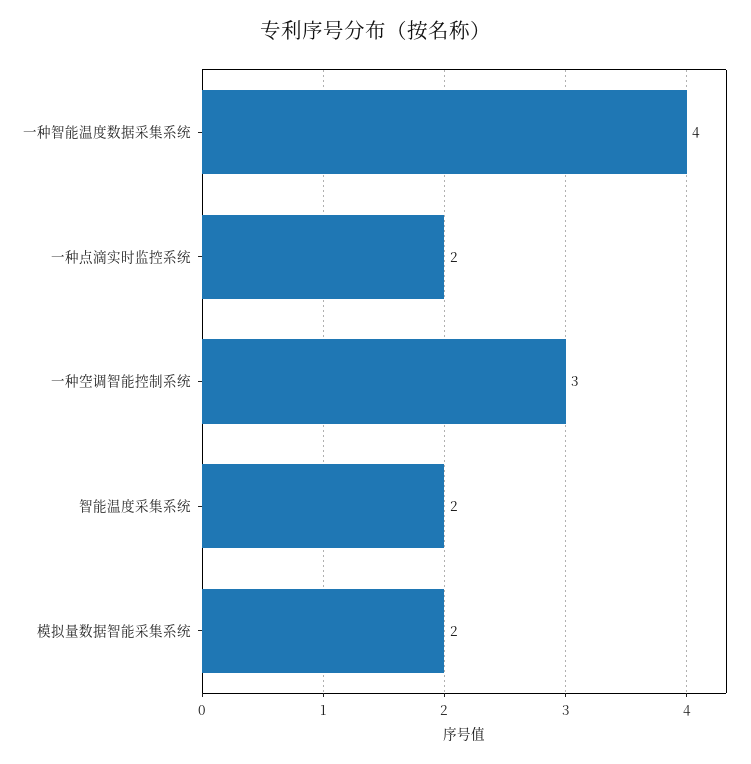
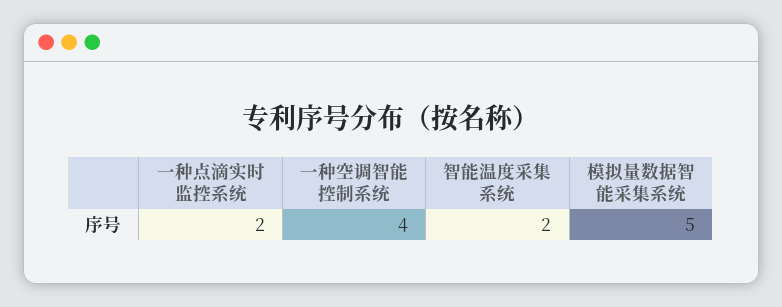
一种智能温度数据采集系统: 4 -> none
一种空调智能控制系统: 3 -> 4
模拟量数据智能采集系统: 2 -> 5

